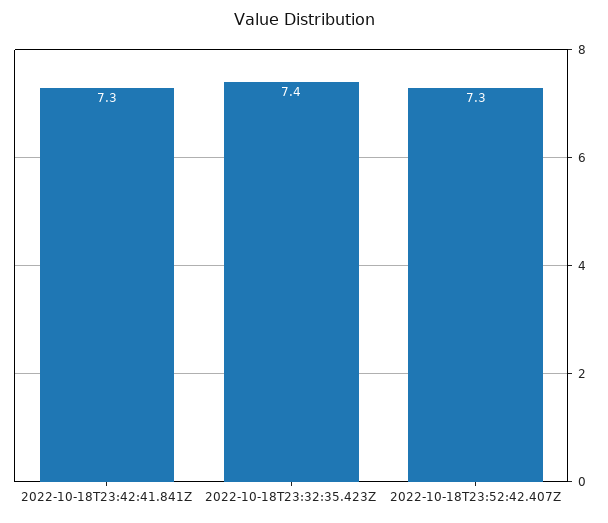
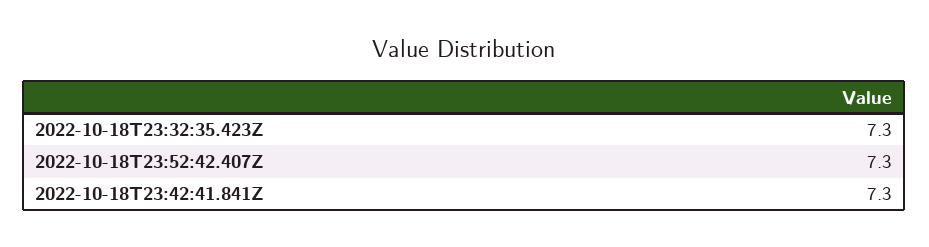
2022-10-18T23:32:35.423Z: 7.4 -> 7.3

